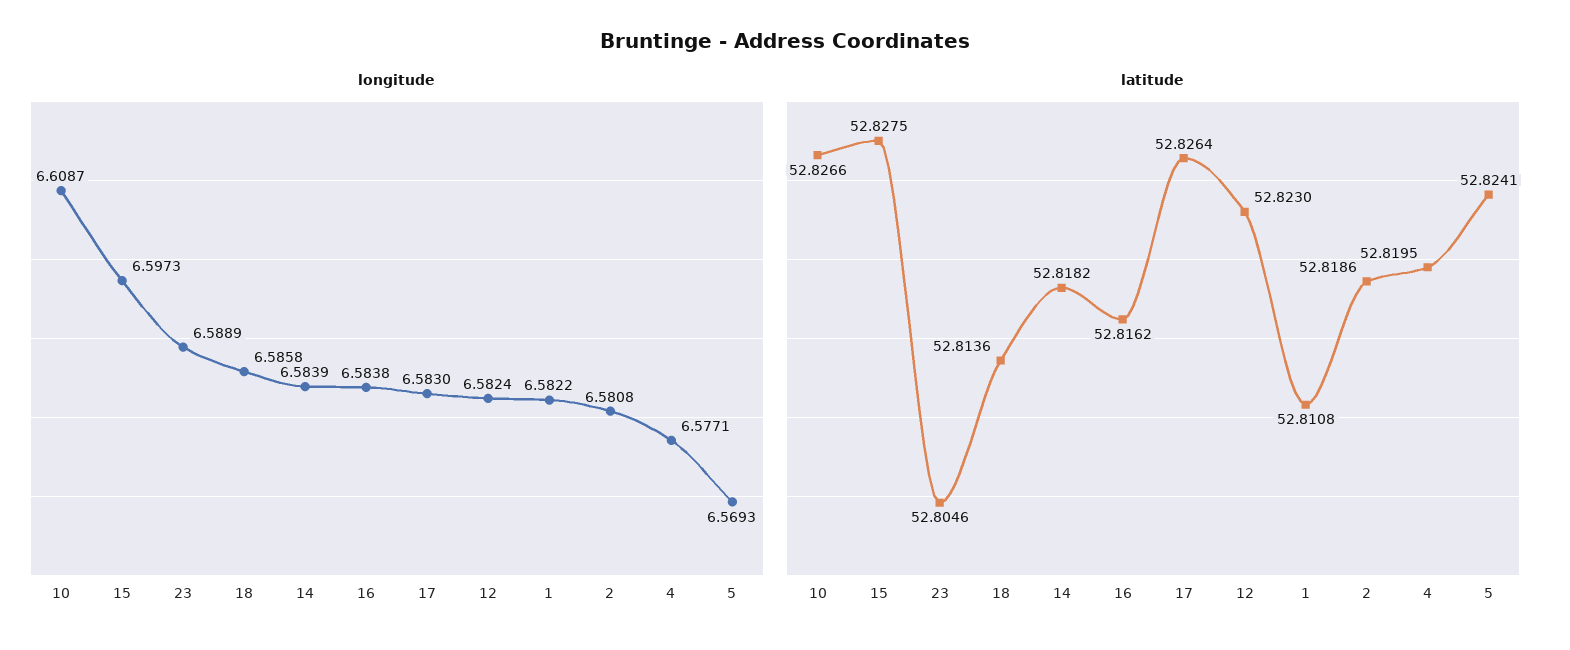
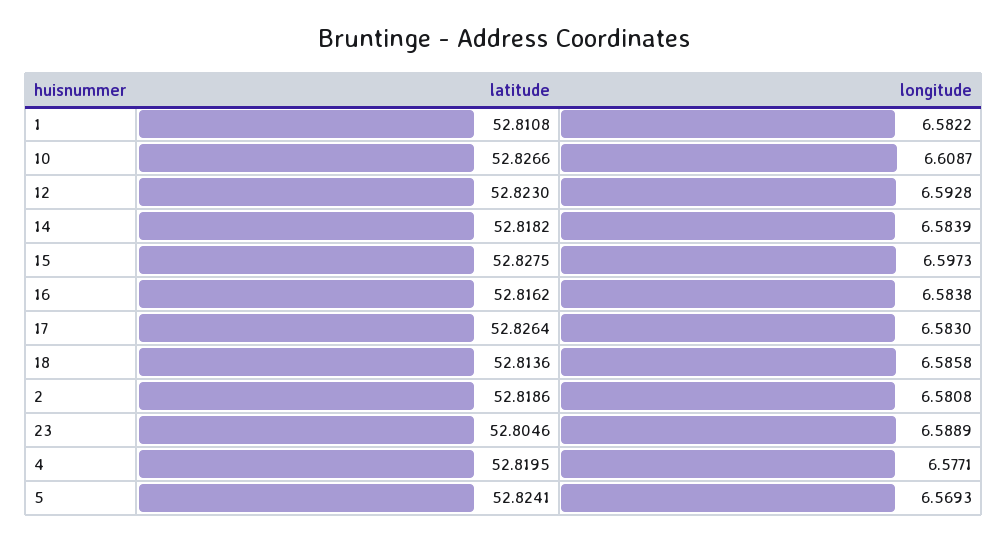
longitude, 12: 6.5824 -> 6.5928

